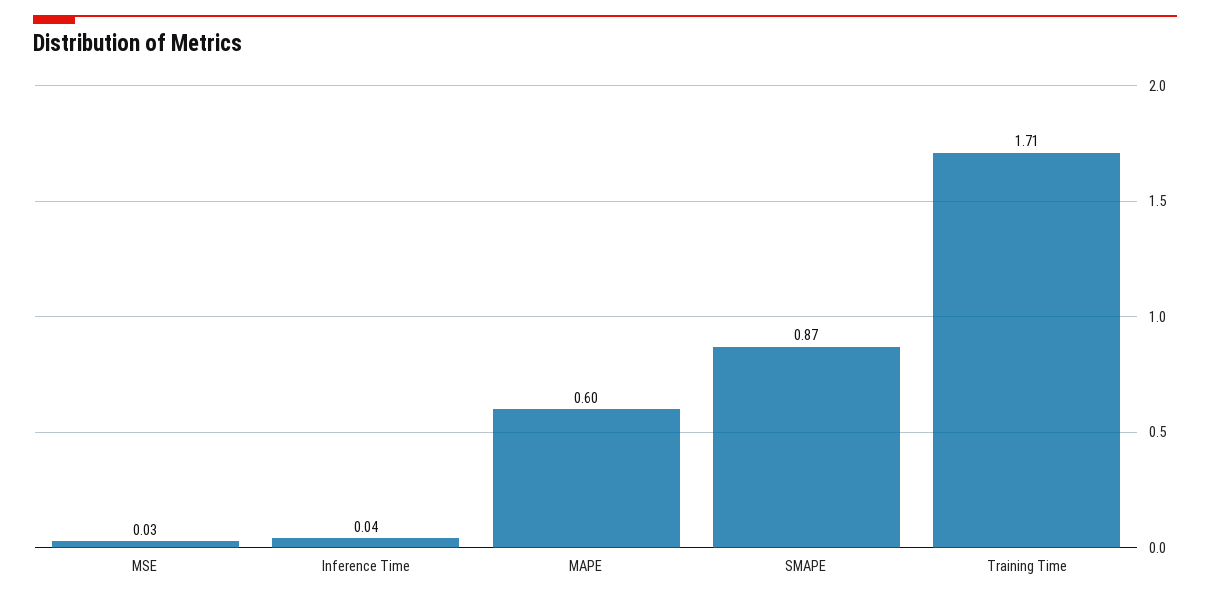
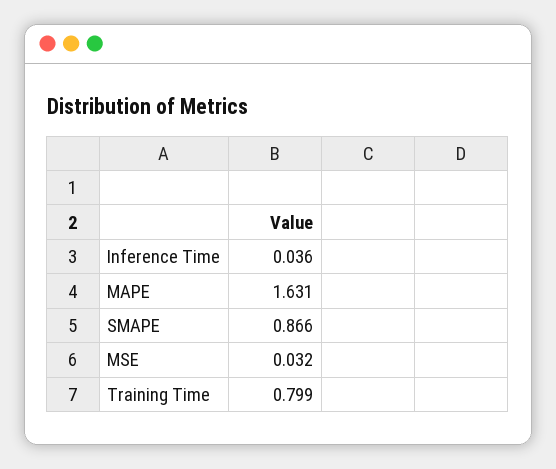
MAPE: 0.6 -> 1.631
Training Time: 1.71 -> 0.799

